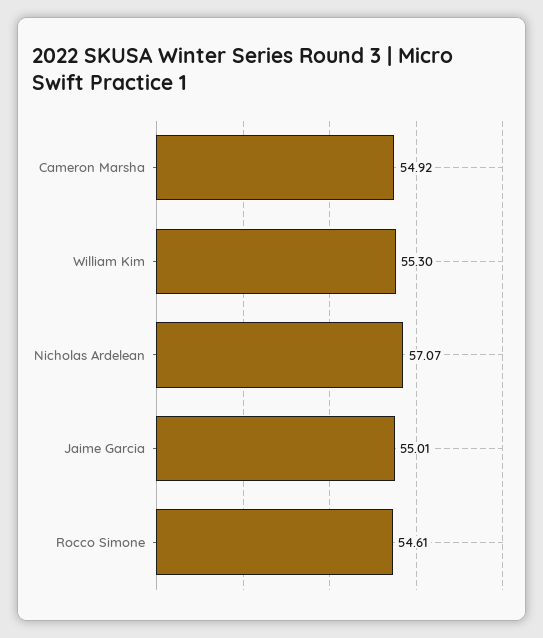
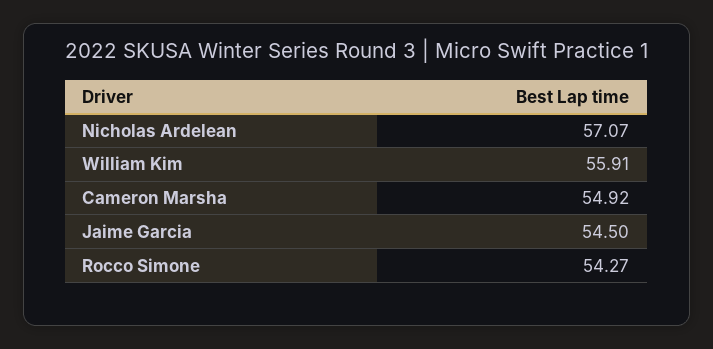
William Kim: 55.3 -> 55.91
Jaime Garcia: 55.01 -> 54.5
Rocco Simone: 54.61 -> 54.27

